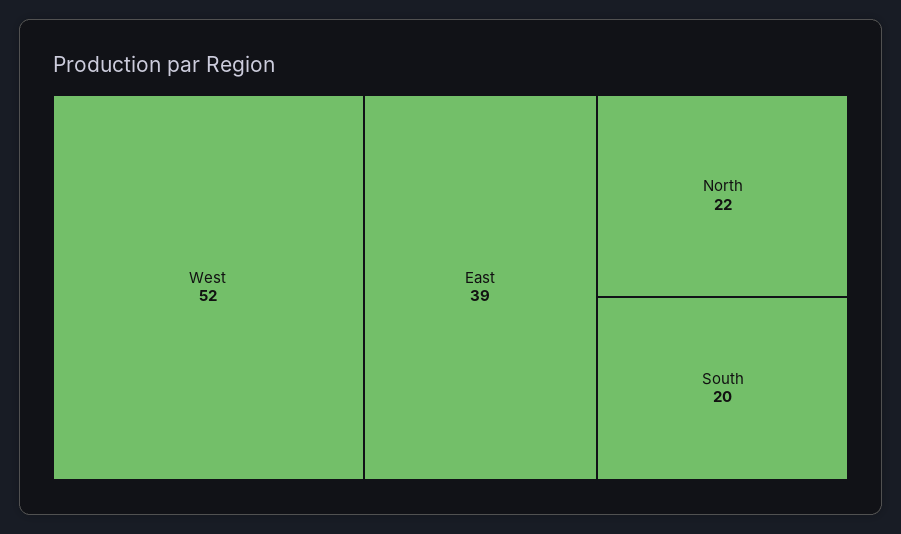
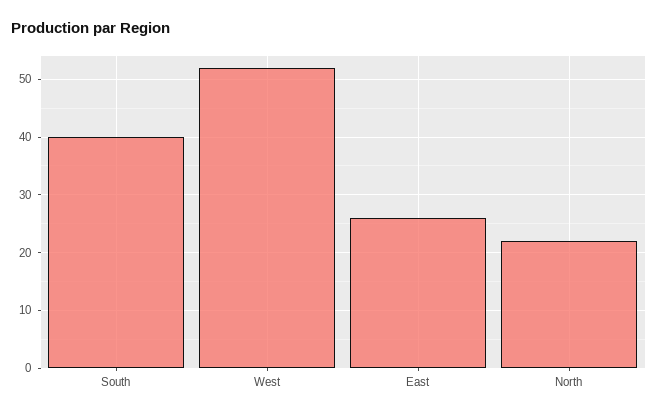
East: 39 -> 25
South: 20 -> 40

